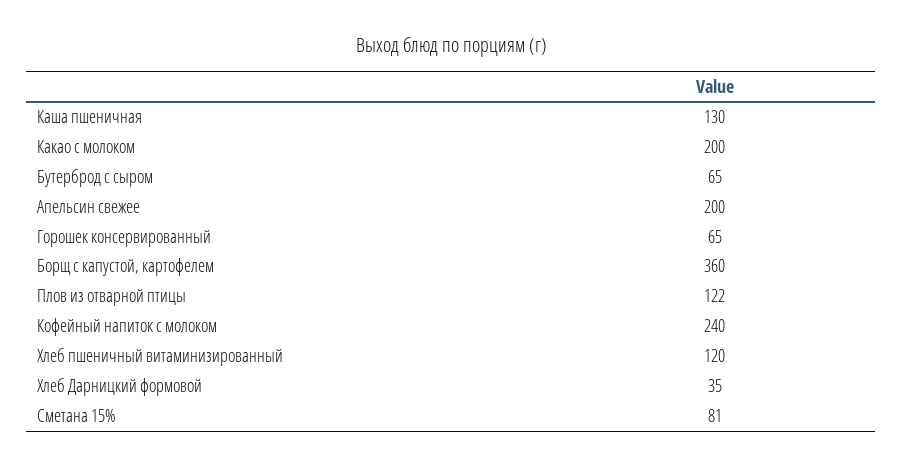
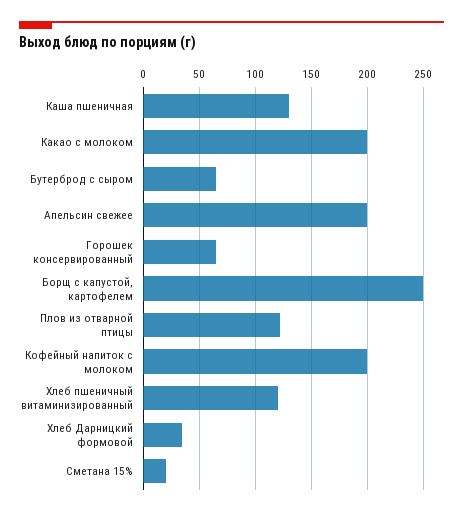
Борщ с капустой, картофелем: 360 -> 250
Кофейный напиток с молоком: 240 -> 200
Сметана 15%: 81 -> 20

